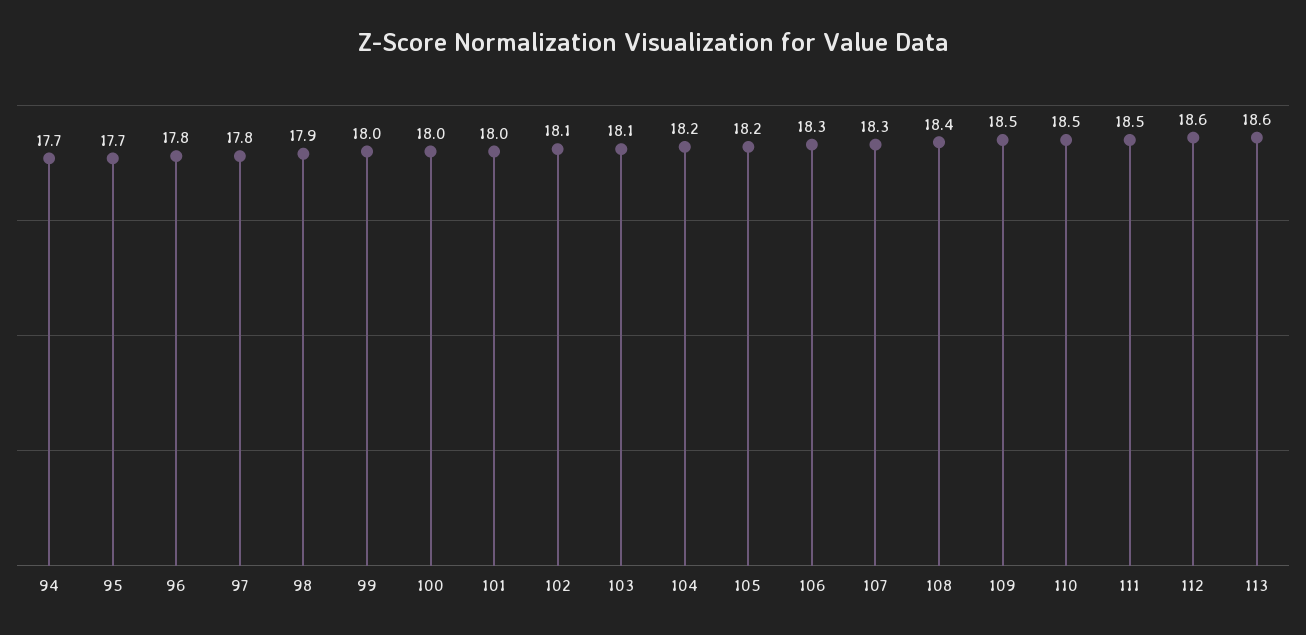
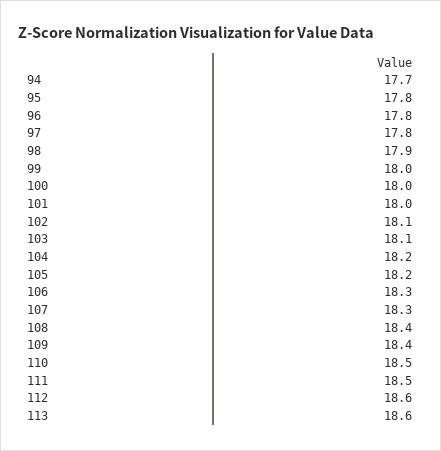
95: 17.7 -> 17.8
109: 18.5 -> 18.4

